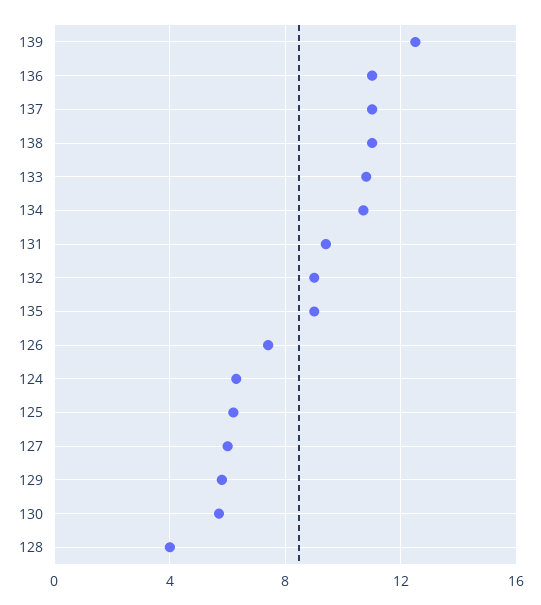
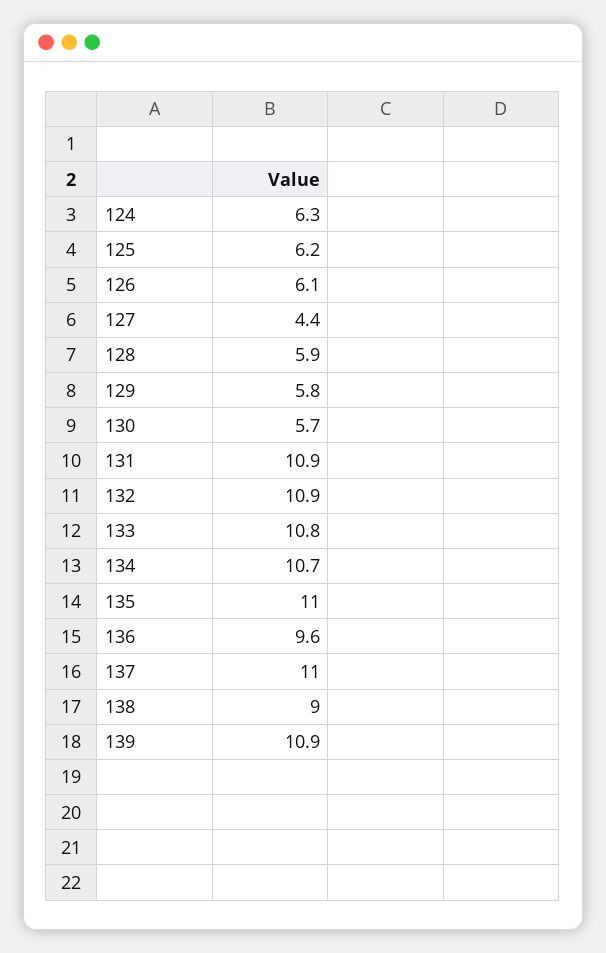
139: 12.5 -> 10.9
136: 11 -> 9.6
138: 11 -> 9
131: 9.5 -> 10.9
132: 9 -> 10.9
135: 9 -> 11
126: 7.5 -> 6.1
127: 6 -> 4.4
128: 4 -> 5.9

